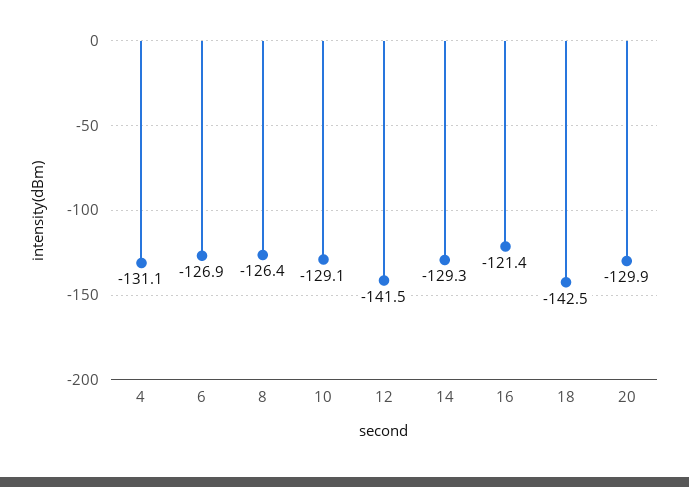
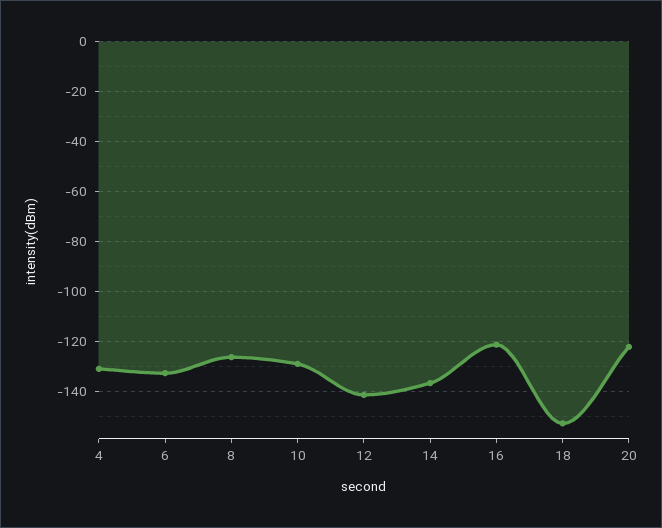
6: -126.9 -> -132.5
14: -129.3 -> -137.5
18: -142.5 -> -152.5
20: -129.9 -> -122.5

